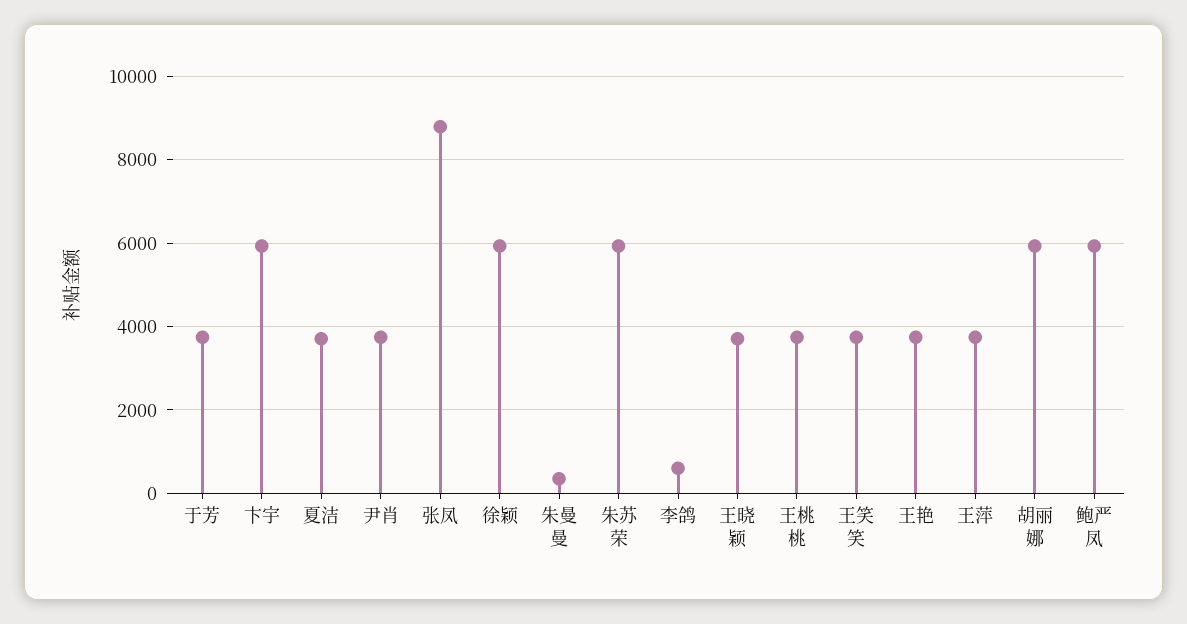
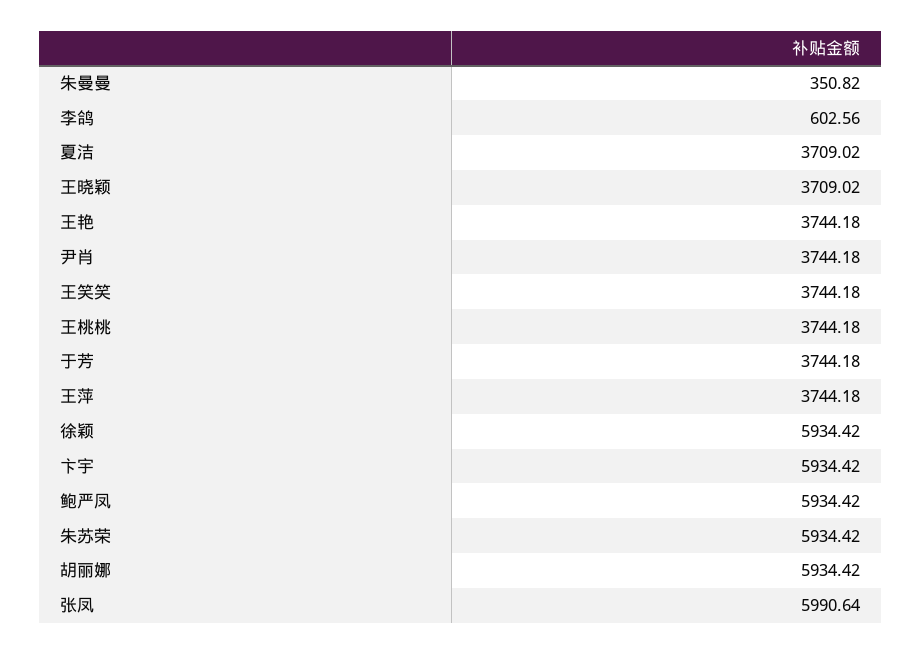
张凤: 8800 -> 5990.64

